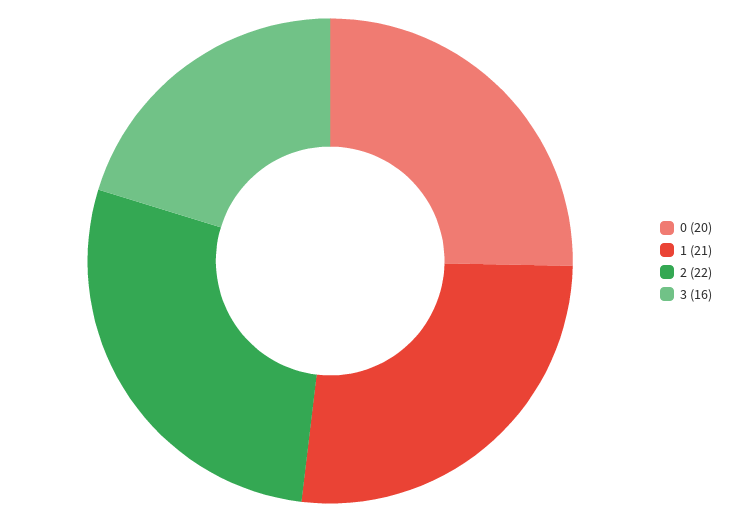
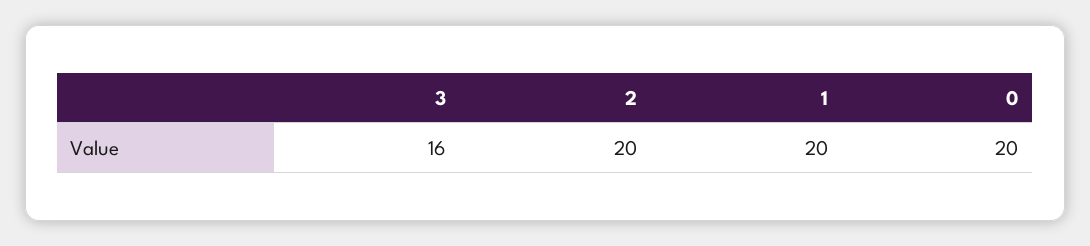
1: 21 -> 20
2: 22 -> 20

